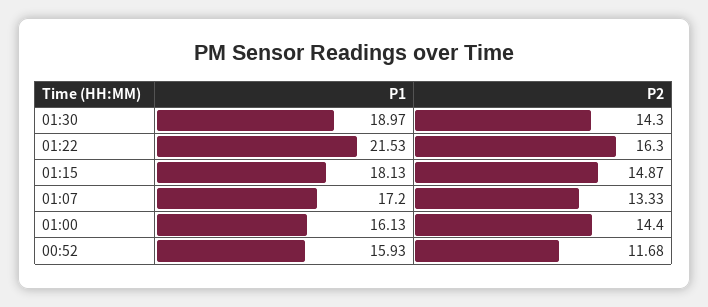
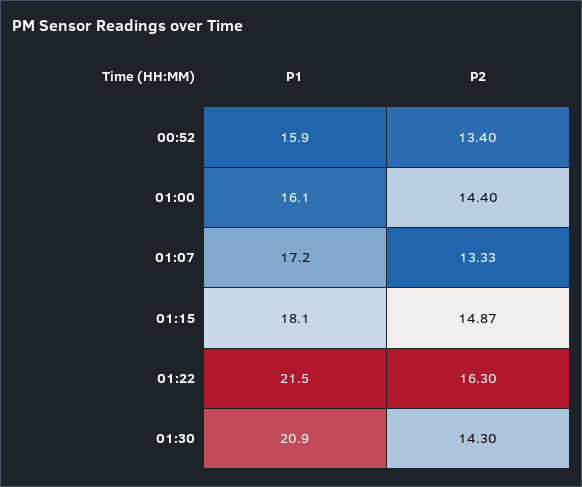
P1, 01:30: 18.97 -> 20.9
P2, 00:52: 11.68 -> 13.4

